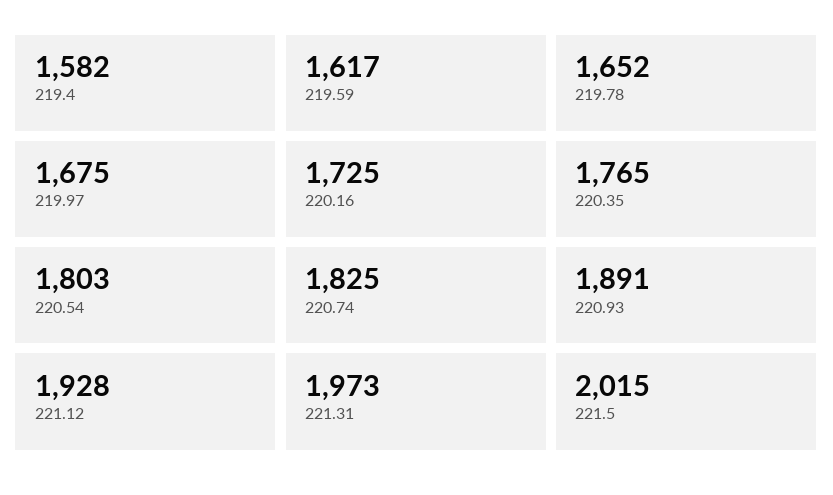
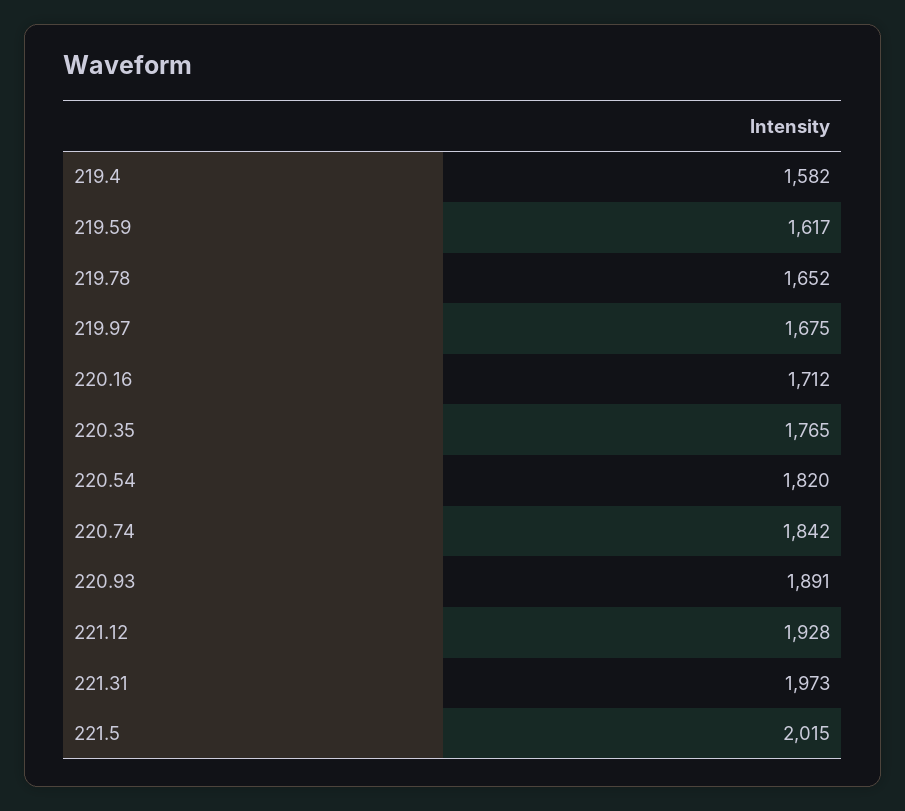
220.16: 1725 -> 1712
220.54: 1803 -> 1820
220.74: 1825 -> 1842

